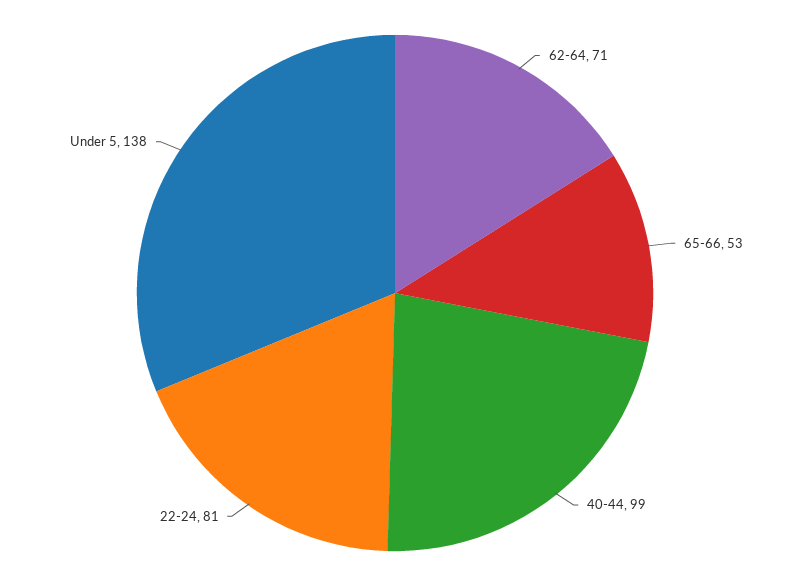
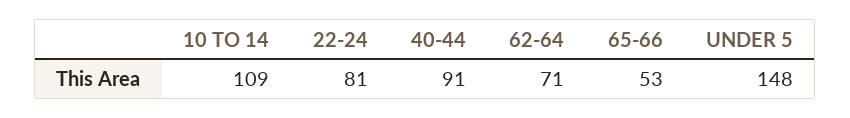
40-44: 99 -> 91
Under 5: 138 -> 148
10 TO 14: none -> 109

